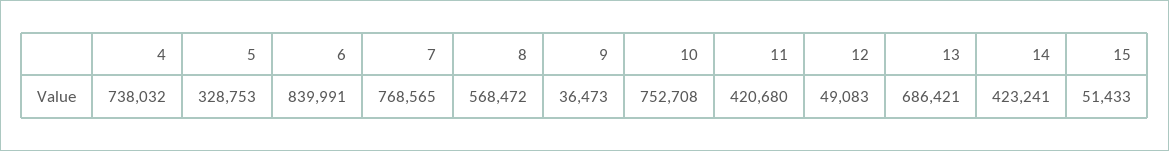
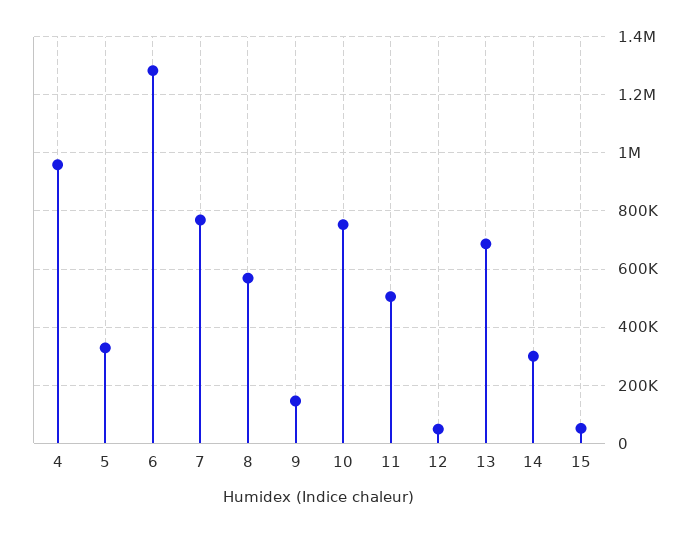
4: 738032 -> 950000
6: 839991 -> 1275000
9: 36473 -> 150000
11: 420680 -> 500000
14: 423241 -> 300000

